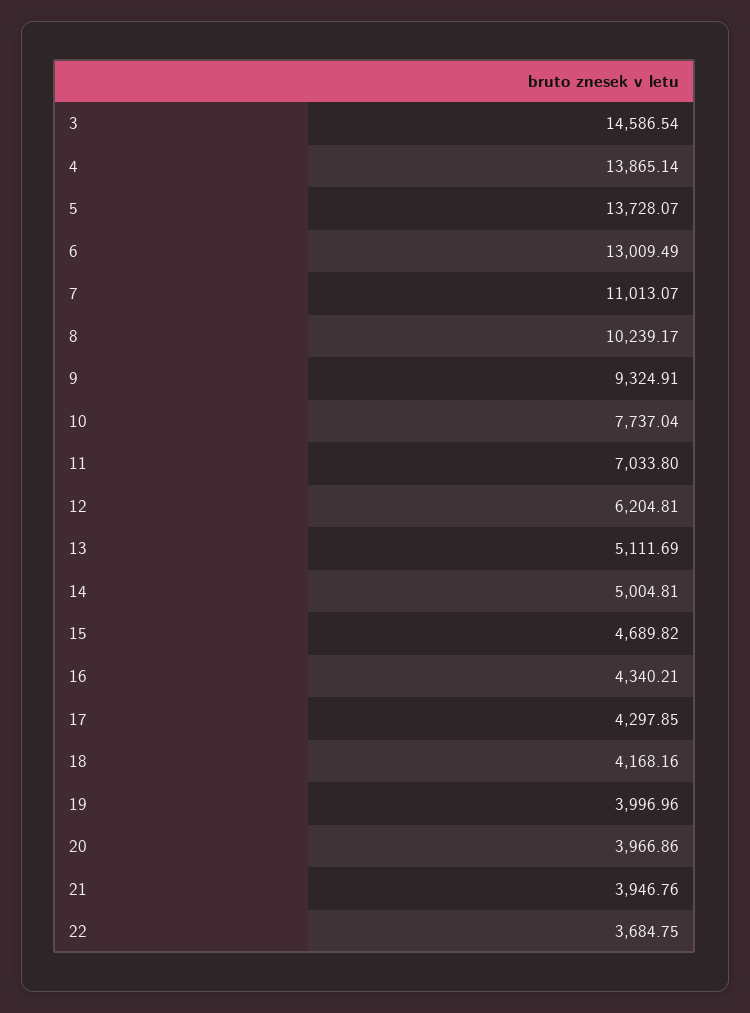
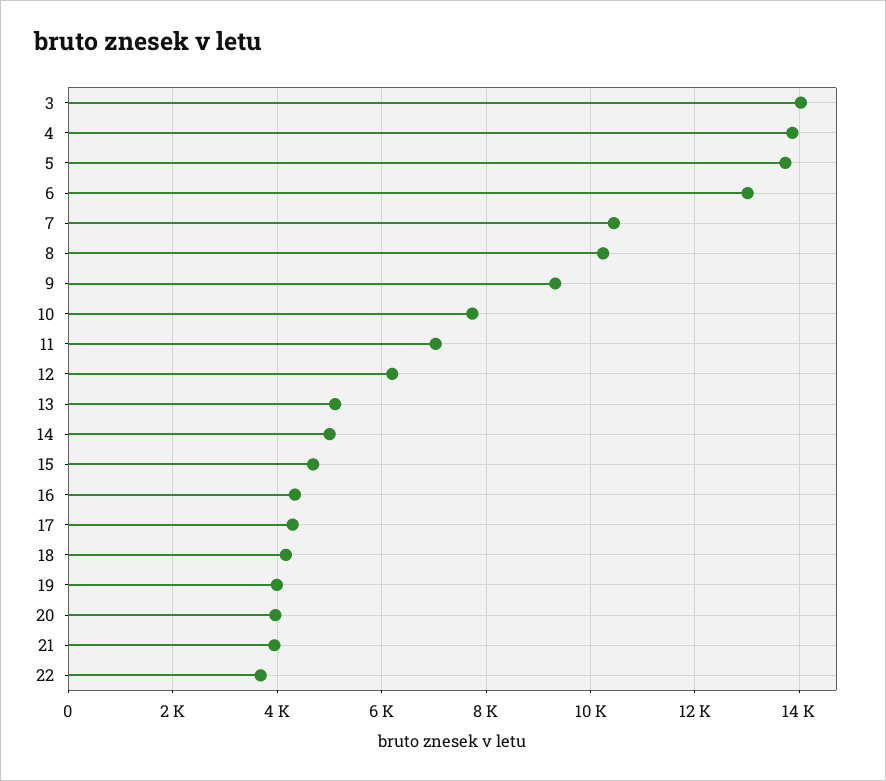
3: 14586.54 -> 14000
7: 11013.07 -> 10400

